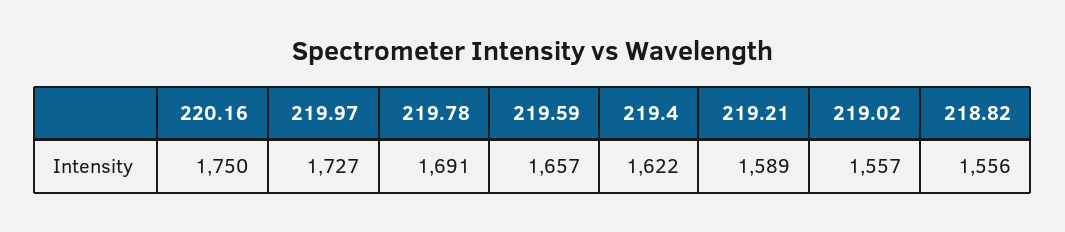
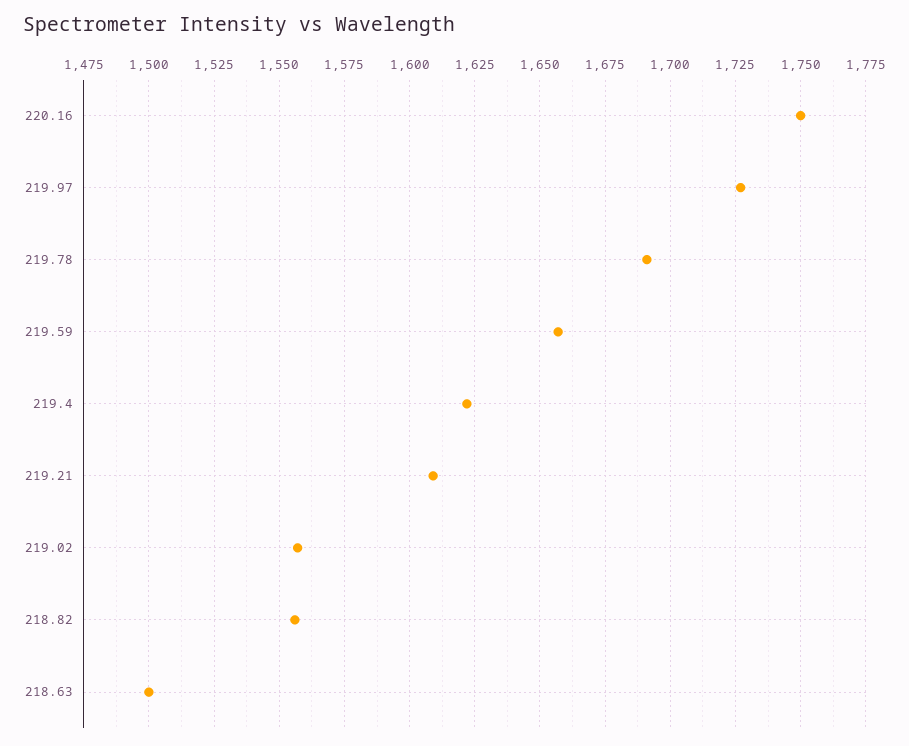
219.21: 1589 -> 1610
218.63: none -> 1500

